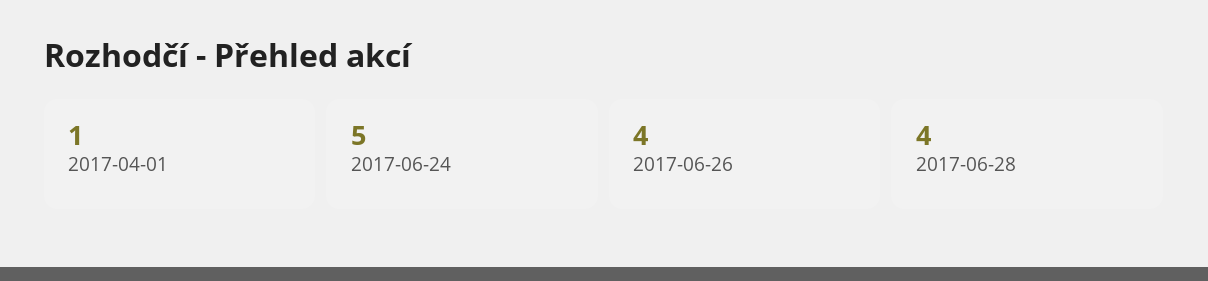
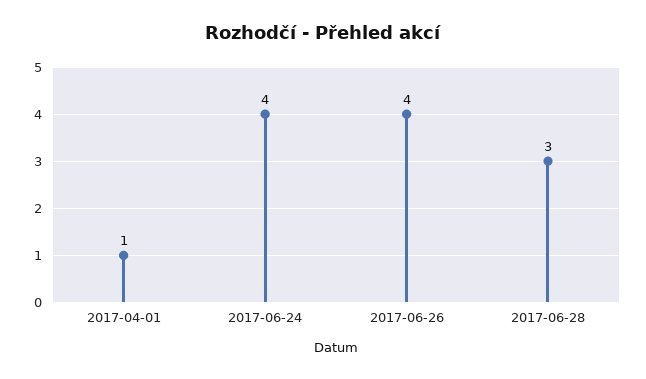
2017-06-24: 5 -> 4
2017-06-28: 4 -> 3

